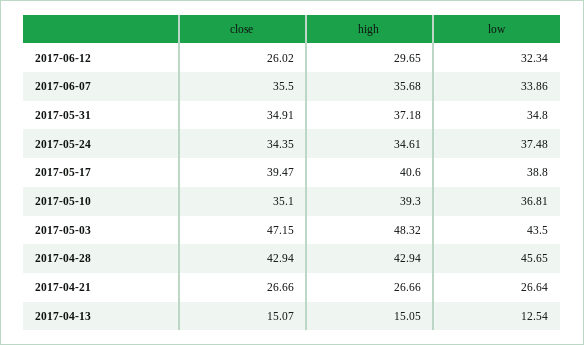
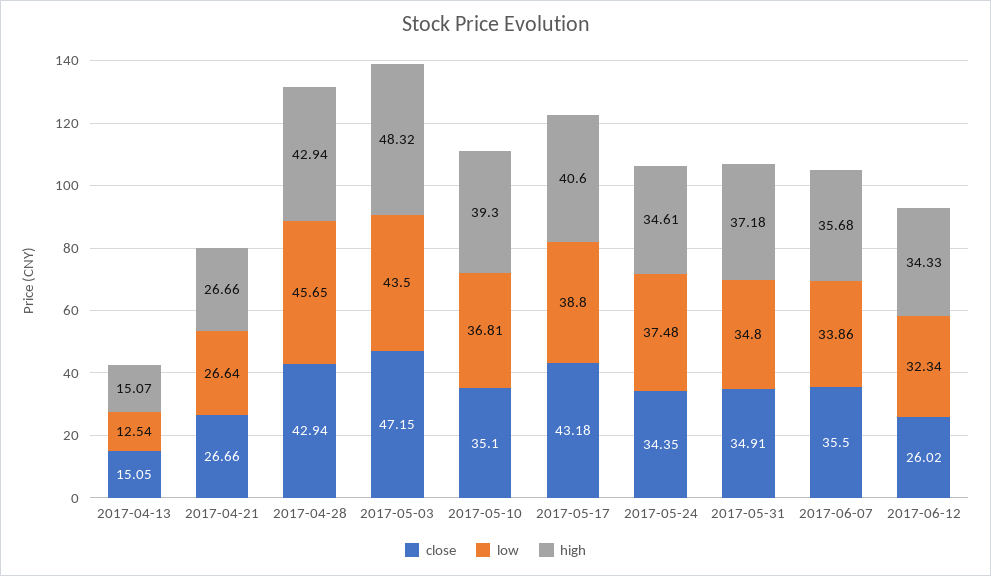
high, 2017-06-12: 29.65 -> 34.33
close, 2017-05-17: 39.47 -> 43.18
close, 2017-04-13: 15.07 -> 15.05
high, 2017-04-13: 15.05 -> 15.07

